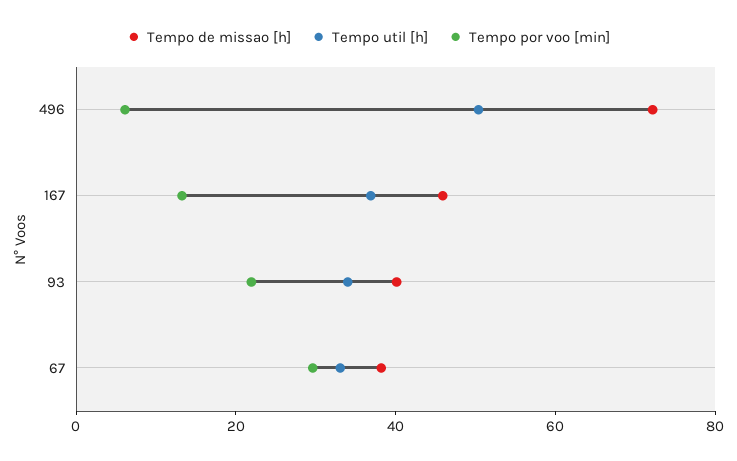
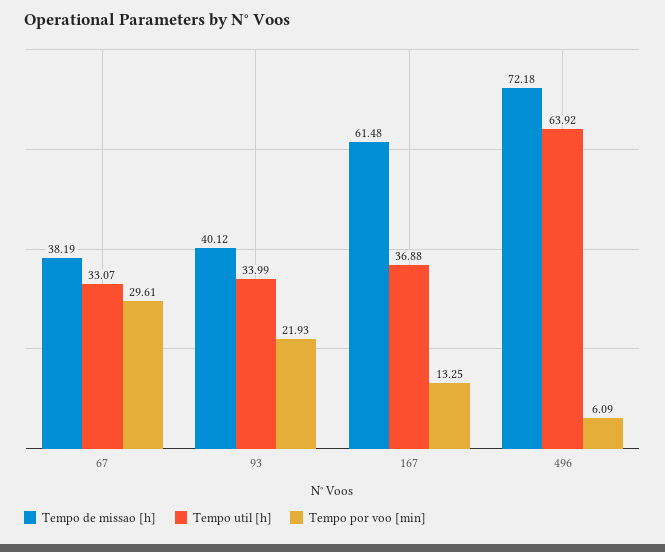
Tempo util [h], 496: 50 -> 63.92
Tempo de missao [h], 167: 45 -> 61.48

